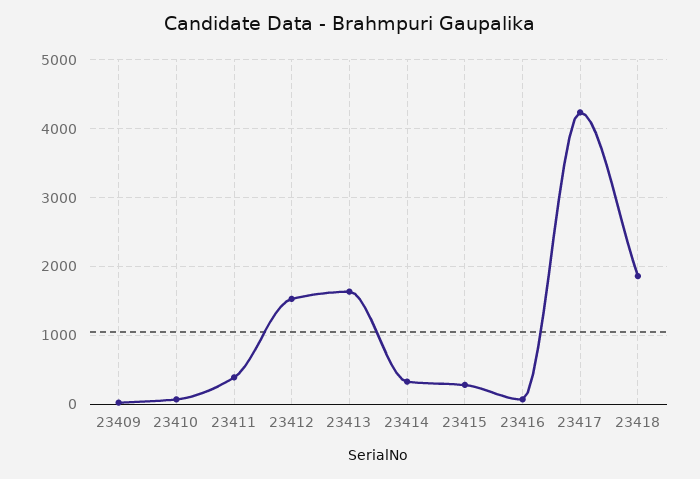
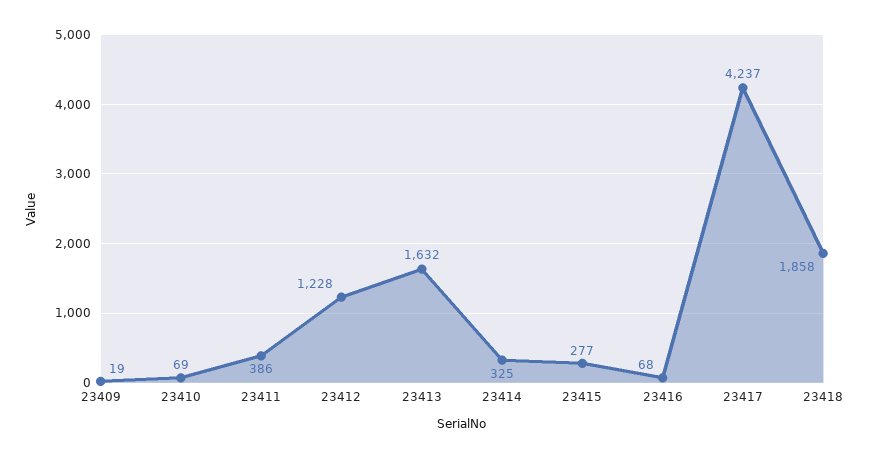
23412: 1500 -> 1228

